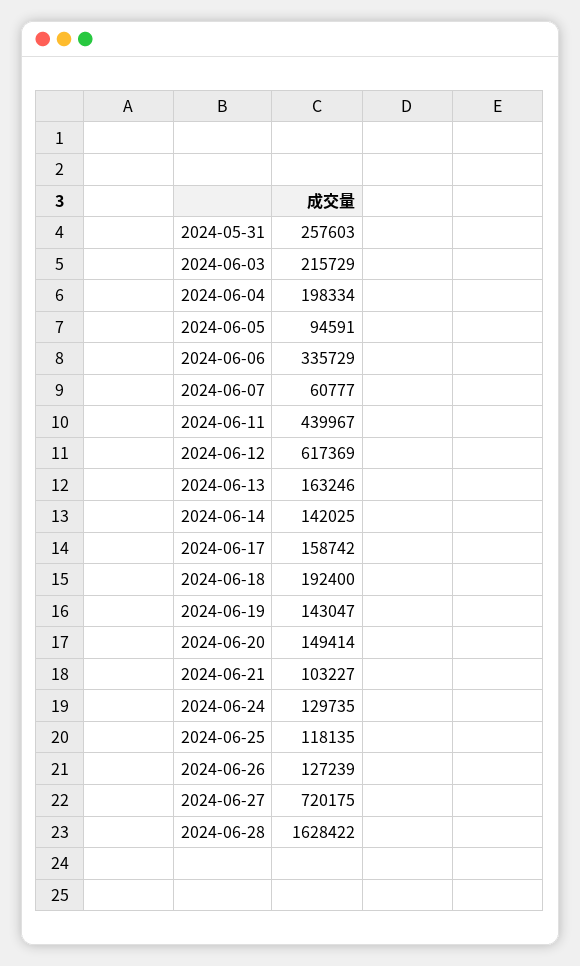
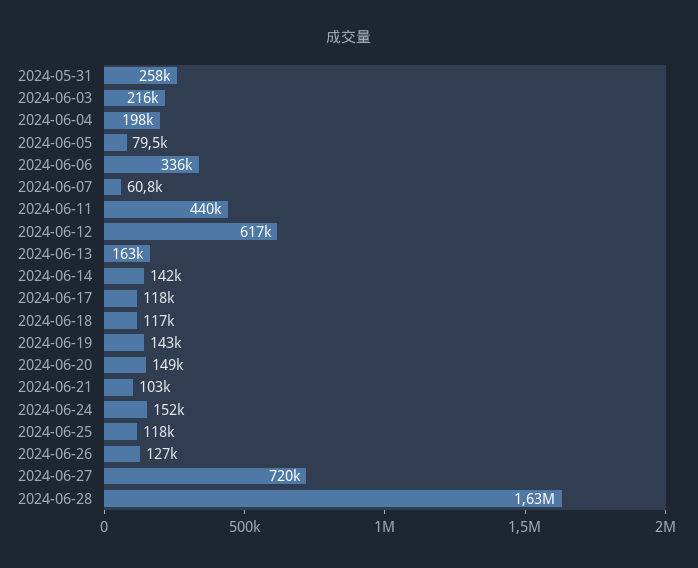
2024-06-05: 94591 -> 79500
2024-06-17: 158742 -> 118000
2024-06-18: 192400 -> 117000
2024-06-24: 129735 -> 152000

